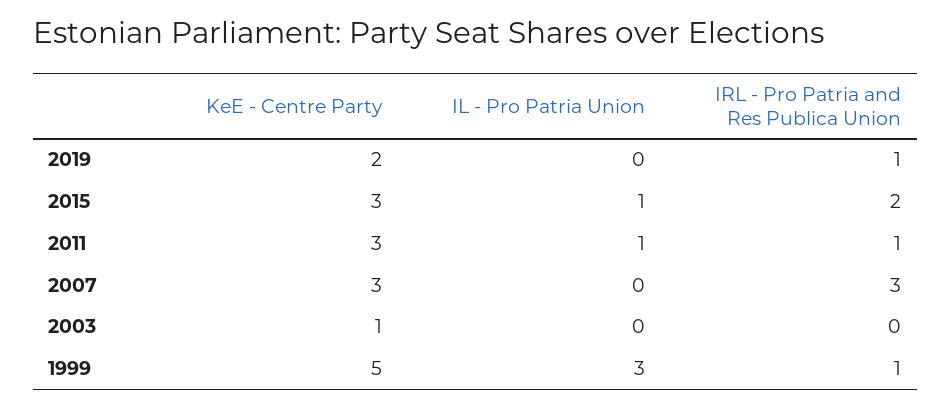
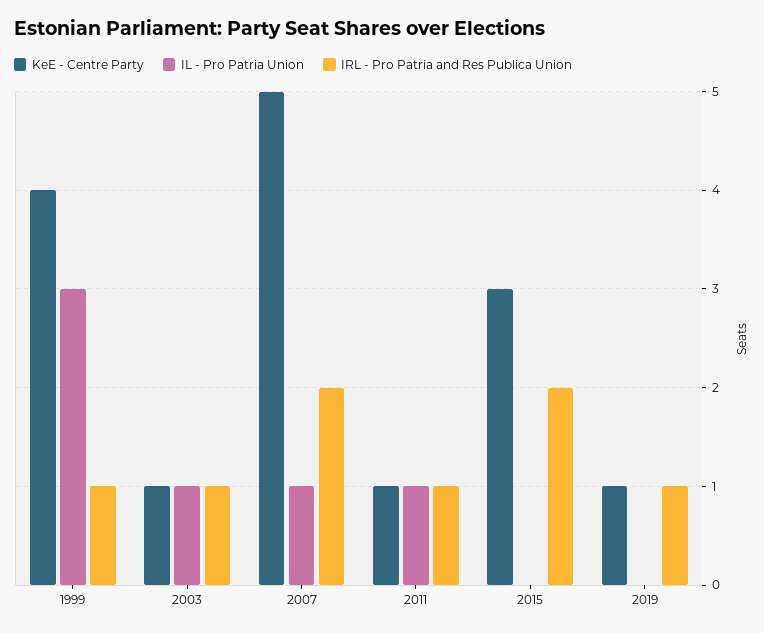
KeE - Centre Party, 2019: 2 -> 1
IL - Pro Patria Union, 2015: 1 -> 0
KeE - Centre Party, 2011: 3 -> 1
KeE - Centre Party, 2007: 3 -> 5
IL - Pro Patria Union, 2007: 0 -> 1
IRL - Pro Patria and Res Publica Union, 2007: 3 -> 2
IL - Pro Patria Union, 2003: 0 -> 1
IRL - Pro Patria and Res Publica Union, 2003: 0 -> 1
KeE - Centre Party, 1999: 5 -> 4

